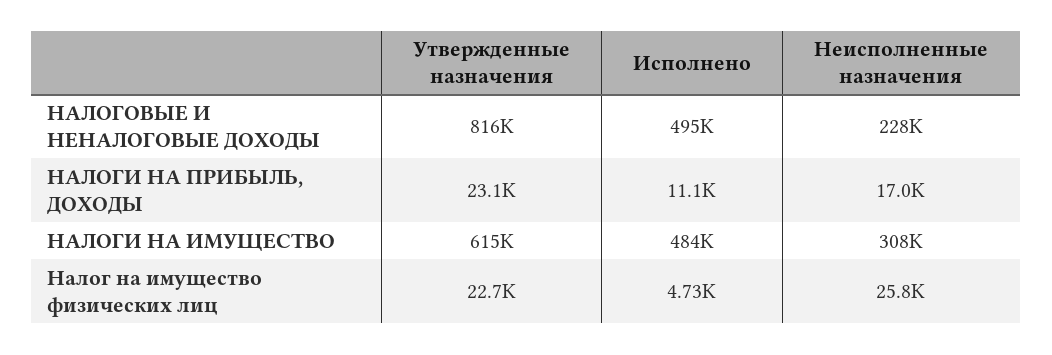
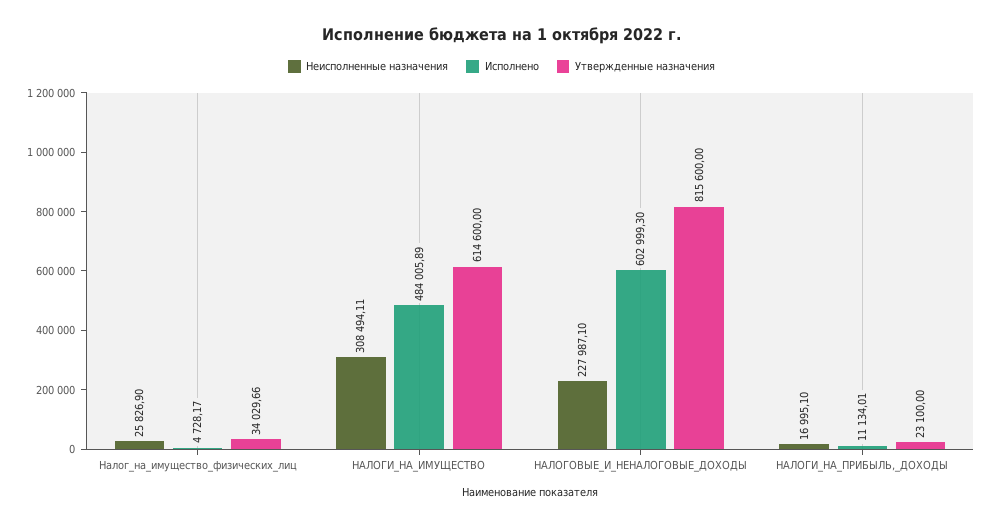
Исполнено, НАЛОГОВЫЕ И НЕНАЛОГОВЫЕ ДОХОДЫ: 495000 -> 602999.3
Утвержденные назначения, Налог на имущество физических лиц: 22700 -> 34029.66

